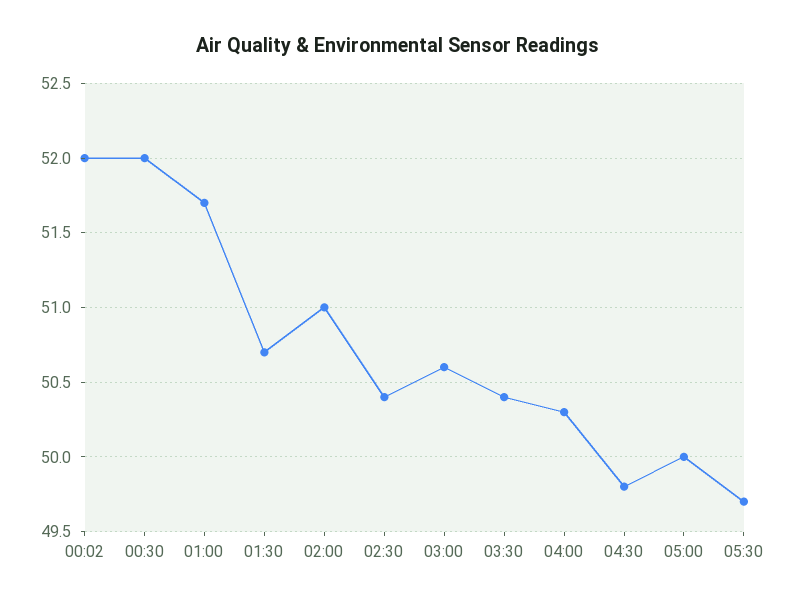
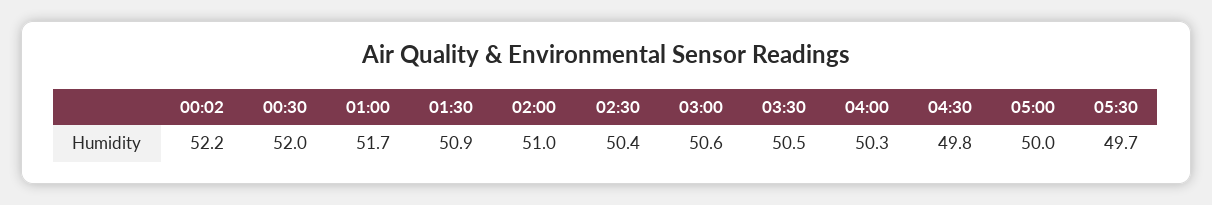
00:02: 52 -> 52.2
01:30: 50.7 -> 50.9
03:30: 50.4 -> 50.5

